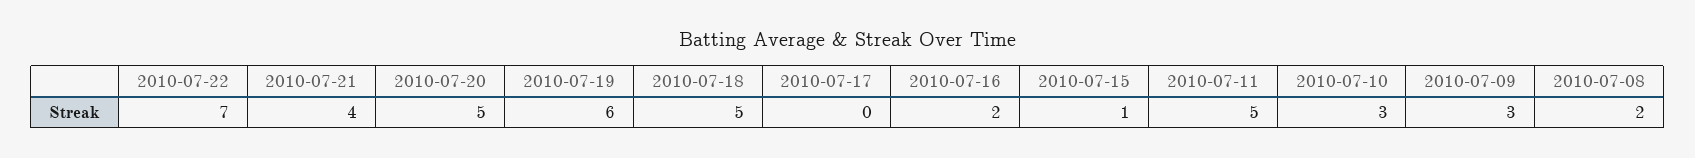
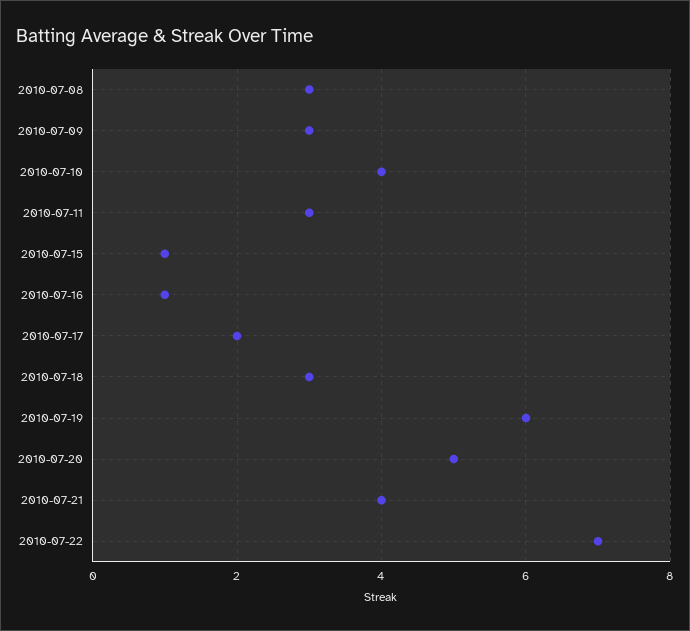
2010-07-18: 5 -> 3
2010-07-17: 0 -> 2
2010-07-16: 2 -> 1
2010-07-11: 5 -> 3
2010-07-10: 3 -> 4
2010-07-08: 2 -> 3

